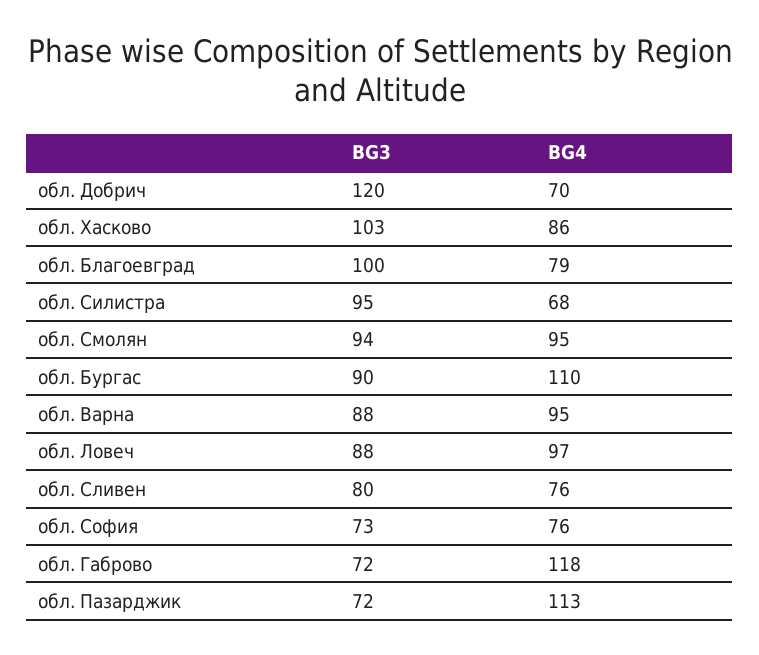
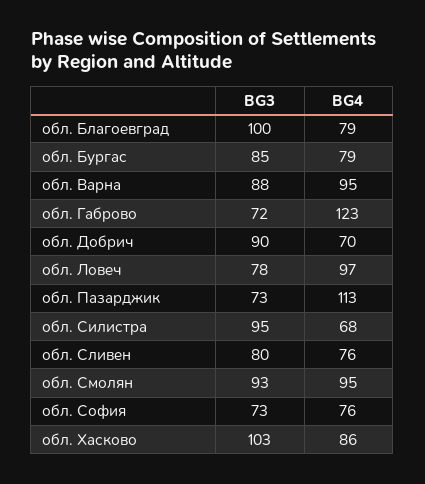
BG3, обл. Добрич: 120 -> 90
BG3, обл. Смолян: 94 -> 93
BG3, обл. Бургас: 90 -> 85
BG4, обл. Бургас: 110 -> 79
BG3, обл. Ловеч: 88 -> 78
BG4, обл. Габрово: 118 -> 123
BG3, обл. Пазарджик: 72 -> 73

